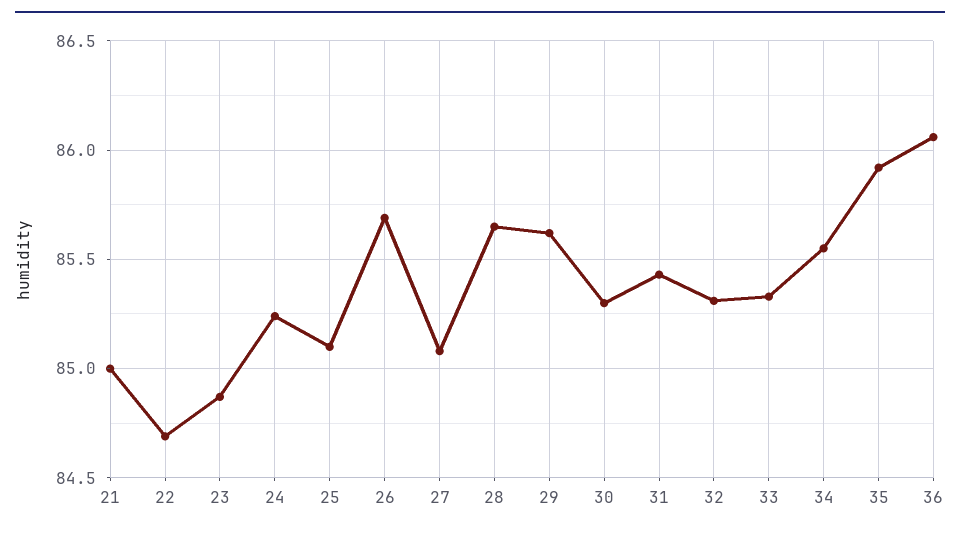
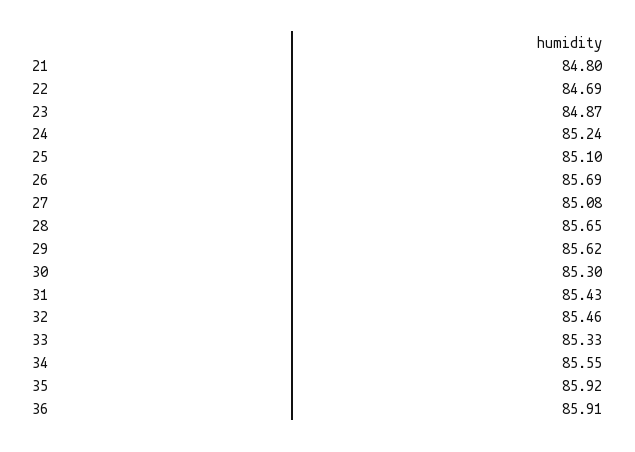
21: 85 -> 84.8
32: 85.3 -> 85.46
36: 86.05 -> 85.91

